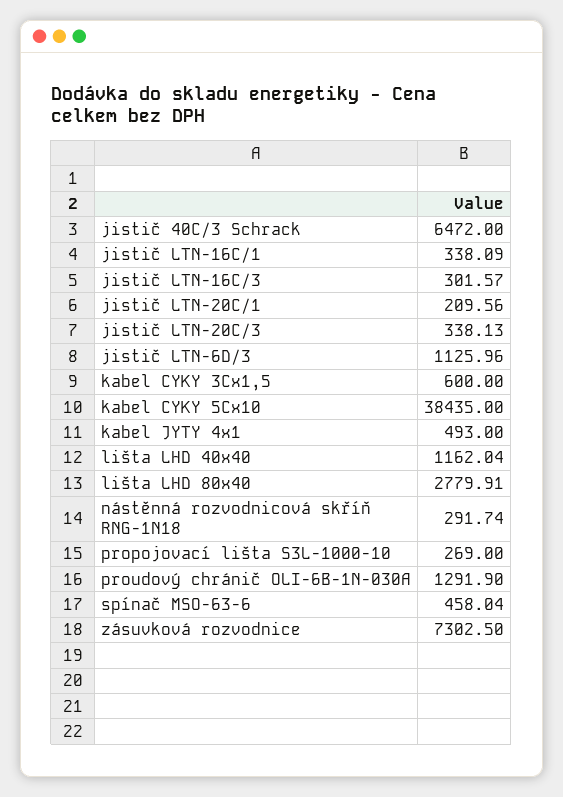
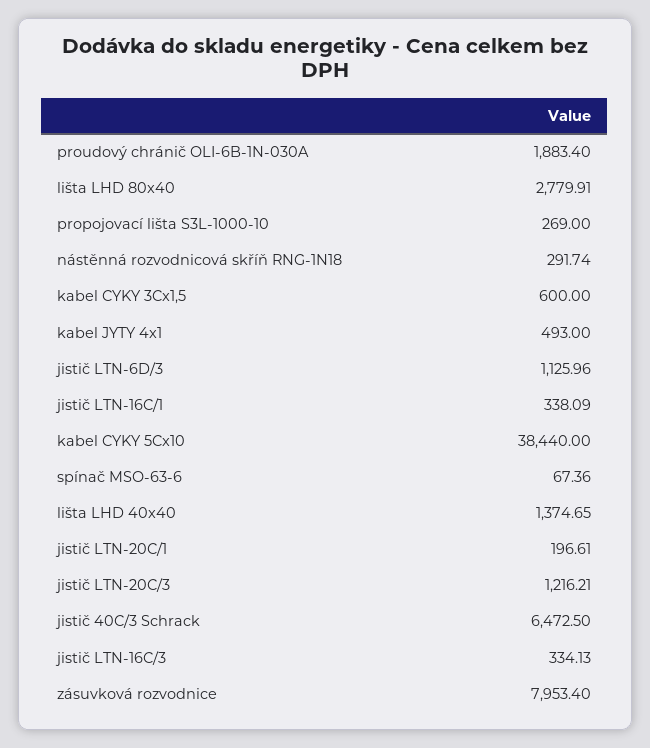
jistič 40C/3 Schrack: 6472 -> 6472.5
jistič LTN-16C/3: 301.57 -> 334.13
jistič LTN-20C/1: 209.56 -> 196.61
jistič LTN-20C/3: 338.13 -> 1216.21
kabel CYKY 5Cx10: 38435 -> 38440
lišta LHD 40x40: 1162.04 -> 1374.65
proudový chránič OLI-6B-1N-030A: 1291.9 -> 1883.4
spínač MSO-63-6: 458.04 -> 67.36
zásuvková rozvodnice: 7302.5 -> 7953.4

